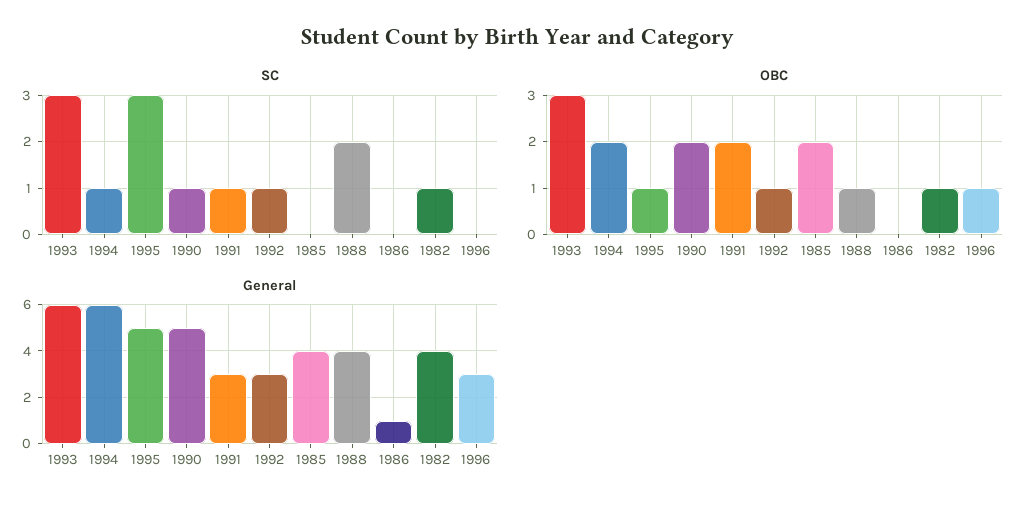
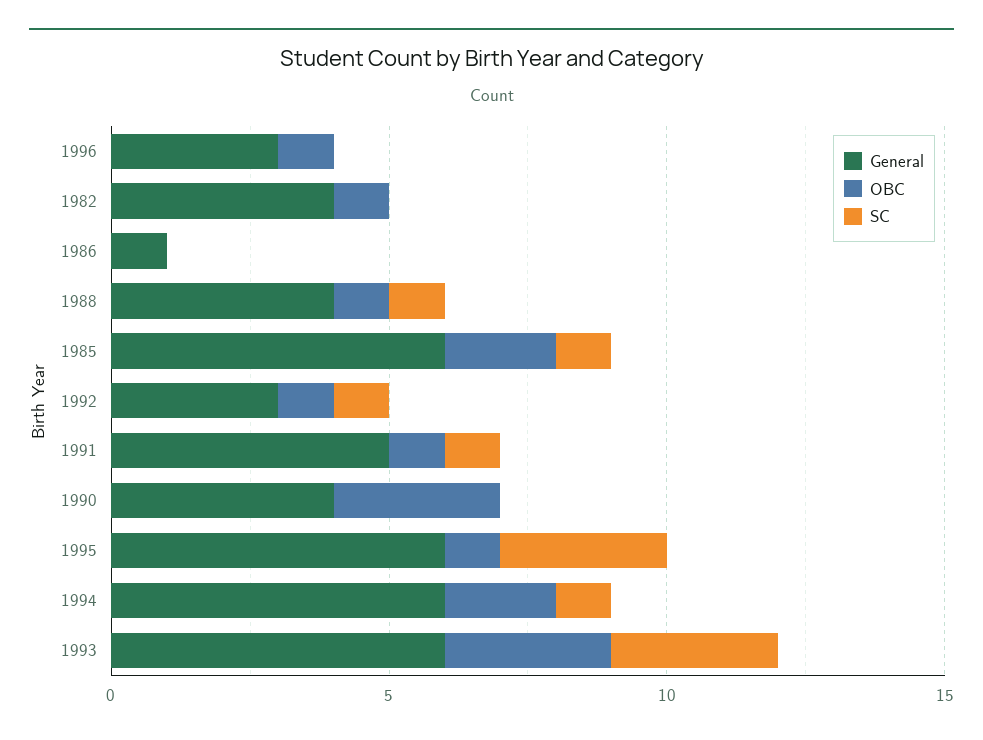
SC, 1990: 1 -> 0
SC, 1985: 0 -> 1
SC, 1988: 2 -> 1
SC, 1982: 1 -> 0
OBC, 1990: 2 -> 3
OBC, 1991: 2 -> 1
General, 1995: 5 -> 6
General, 1990: 5 -> 4
General, 1991: 3 -> 5
General, 1985: 4 -> 6

